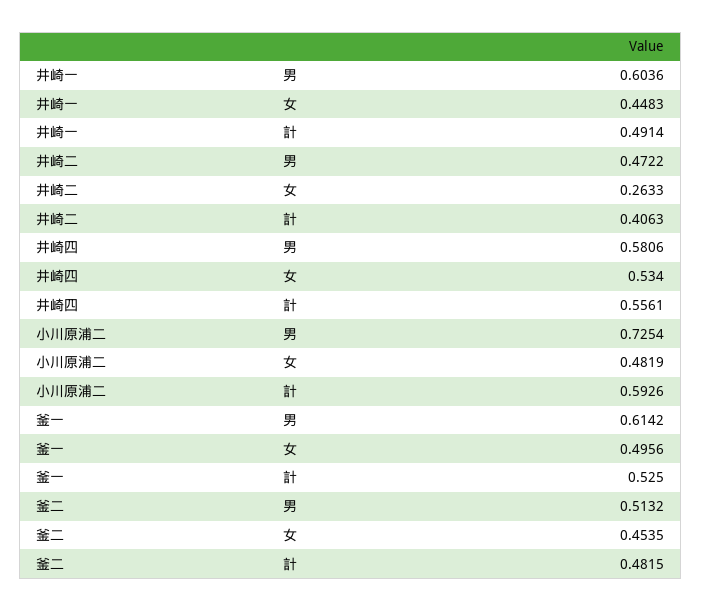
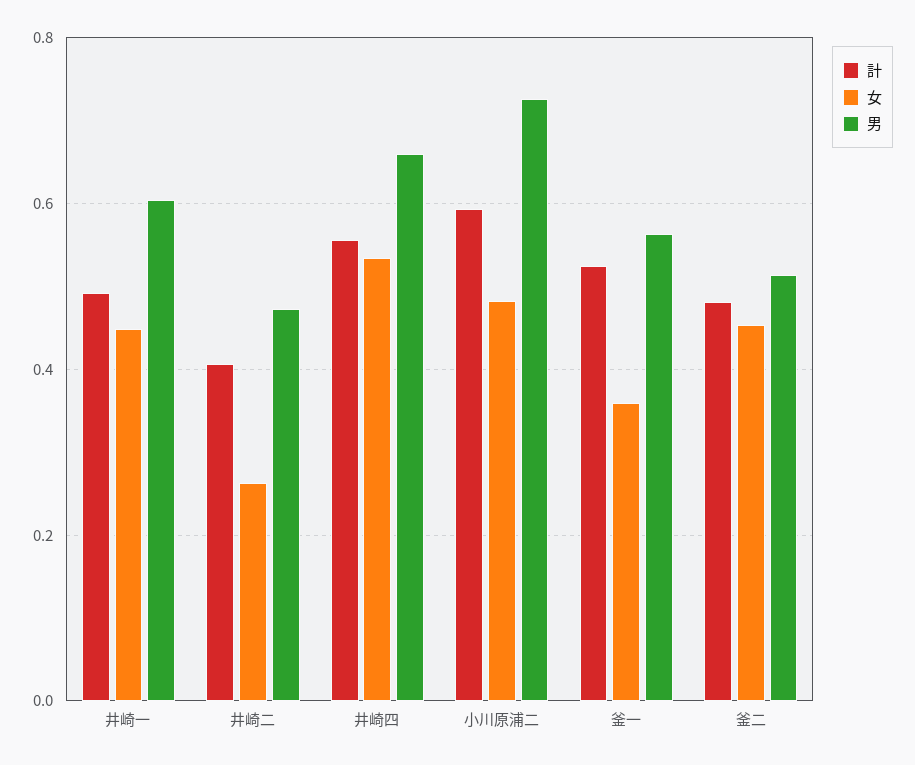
男, 井崎四: 0.5806 -> 0.66
男, 釜一: 0.6142 -> 0.56
女, 釜一: 0.4956 -> 0.36

